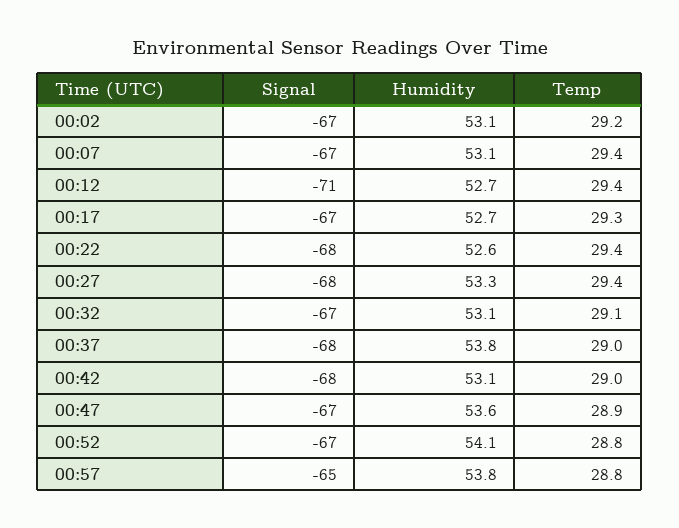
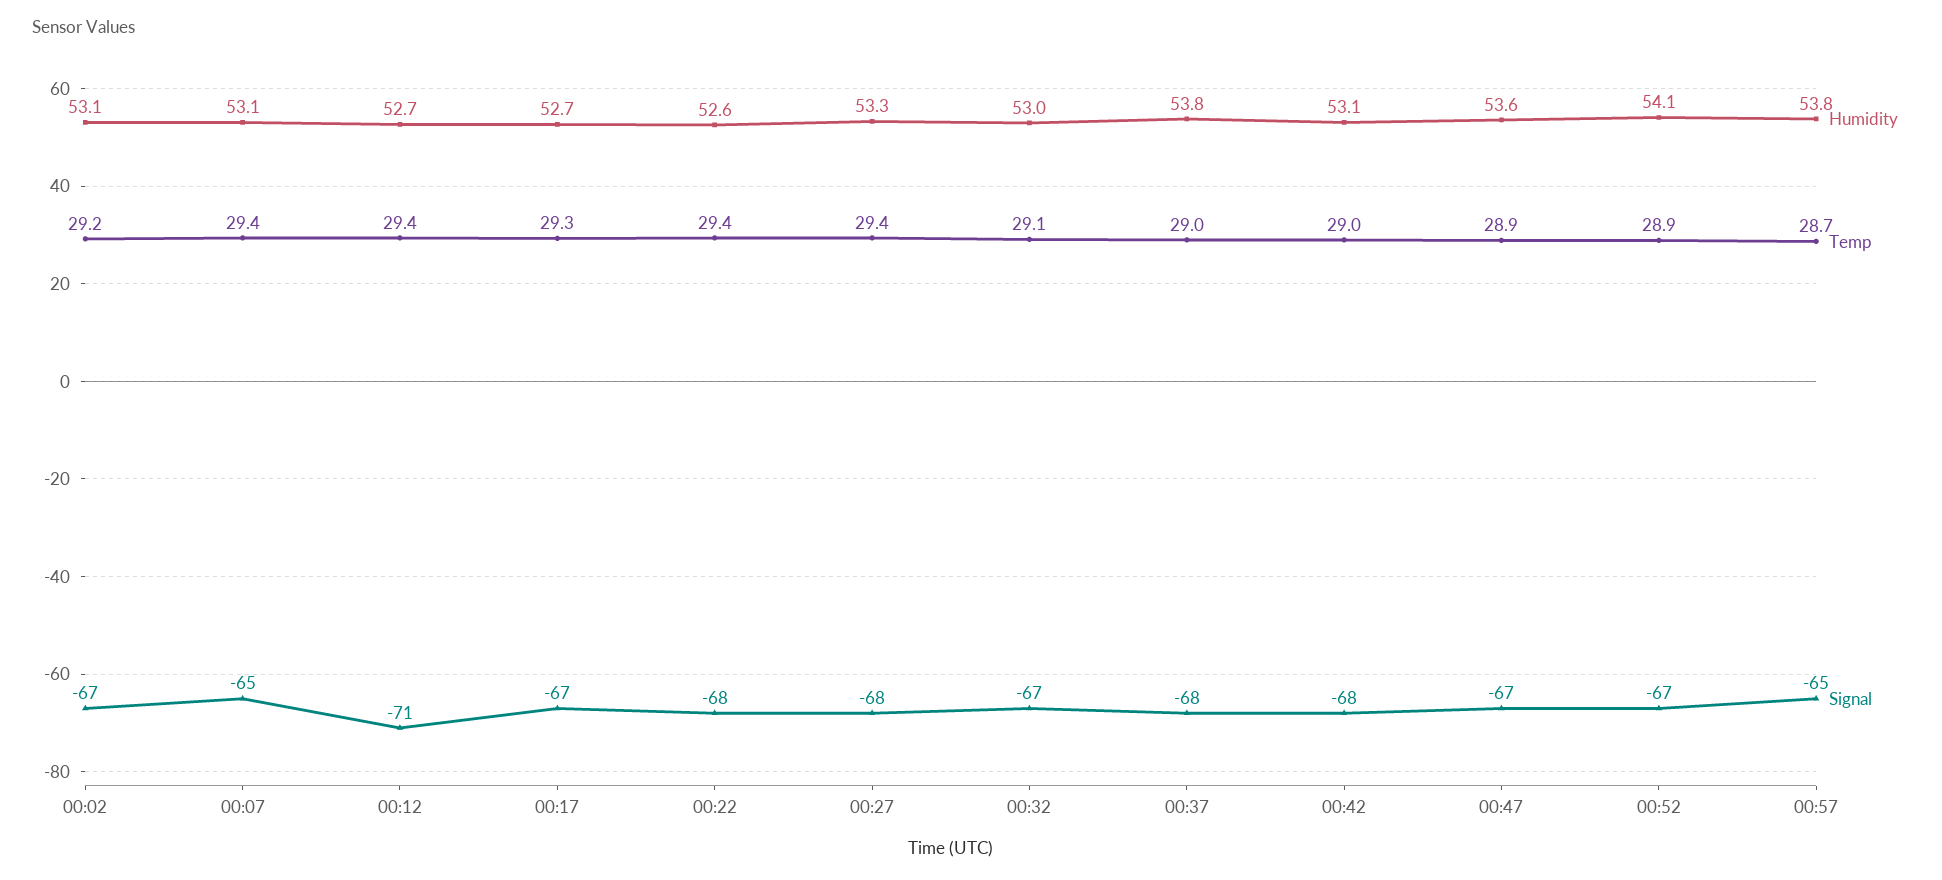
Signal, 00:07: -67 -> -65
Humidity, 00:32: 53.1 -> 53
Temp, 00:52: 28.8 -> 28.9
Temp, 00:57: 28.8 -> 28.7

